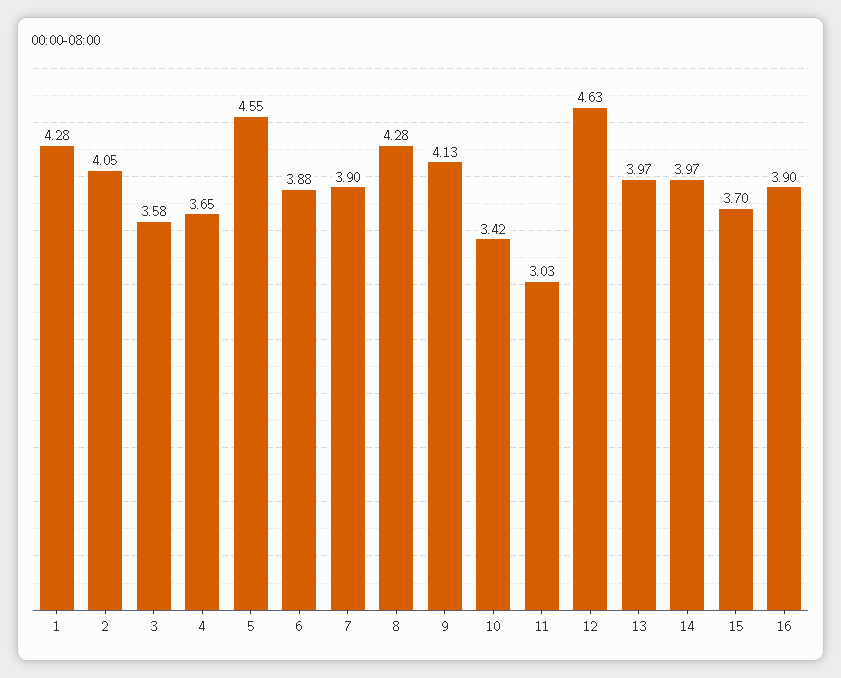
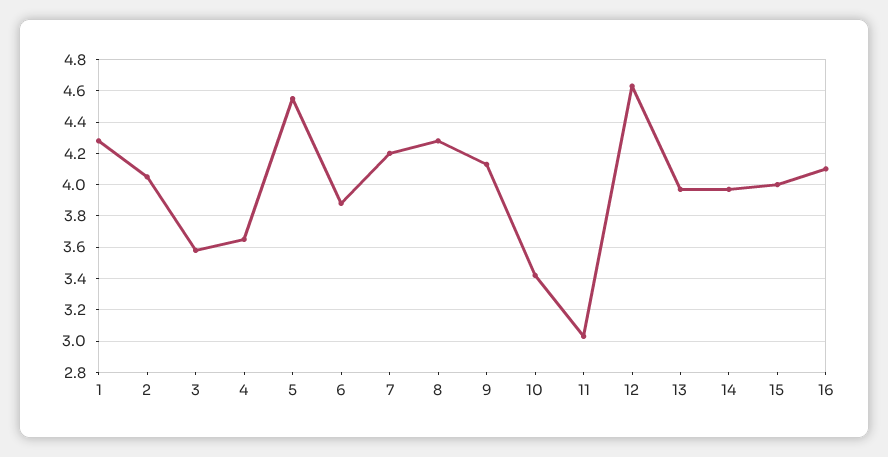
7: 3.9 -> 4.2
15: 3.7 -> 4
16: 3.9 -> 4.1

